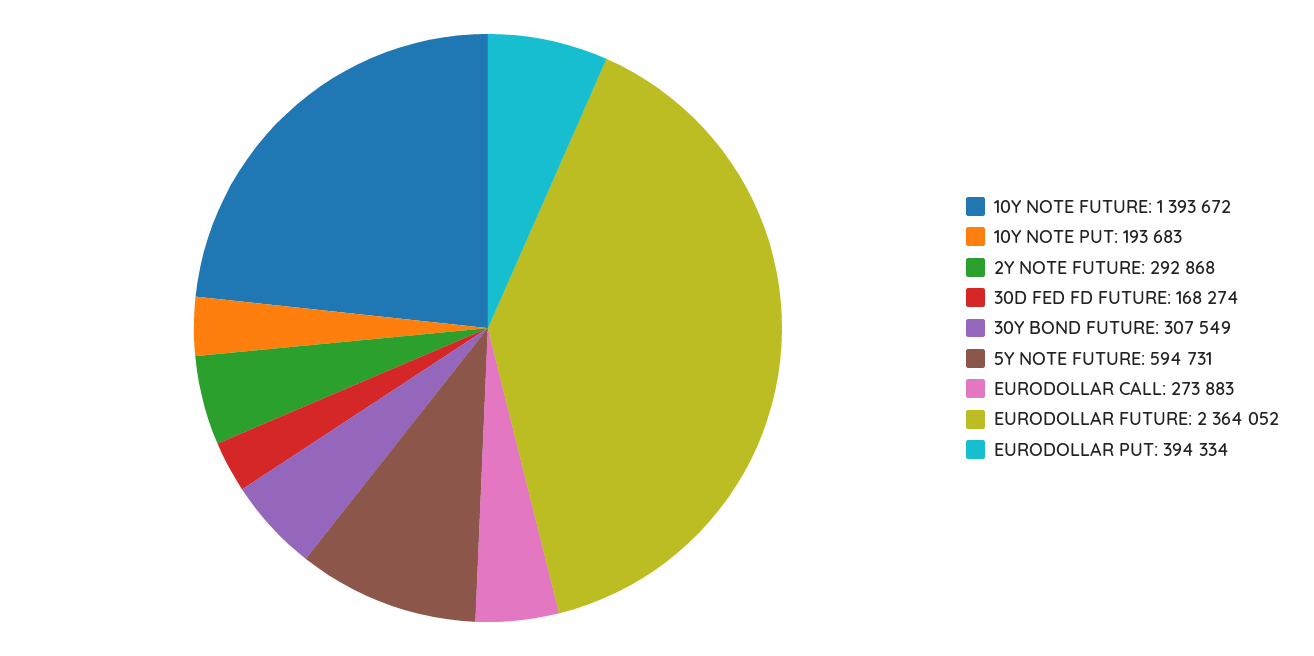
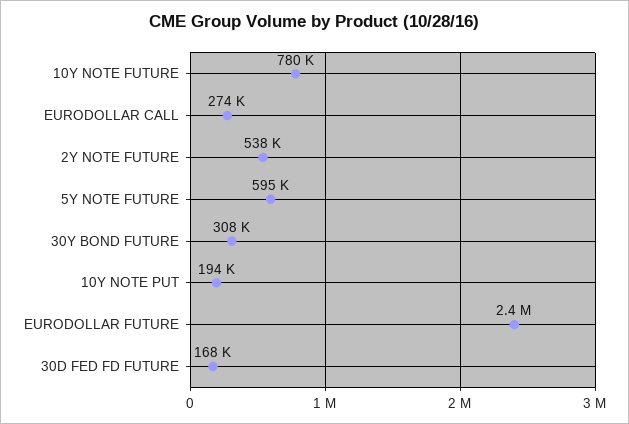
10Y NOTE FUTURE: 1393672 -> 780000
2Y NOTE FUTURE: 292868 -> 538000
EURODOLLAR PUT: 394334 -> none

